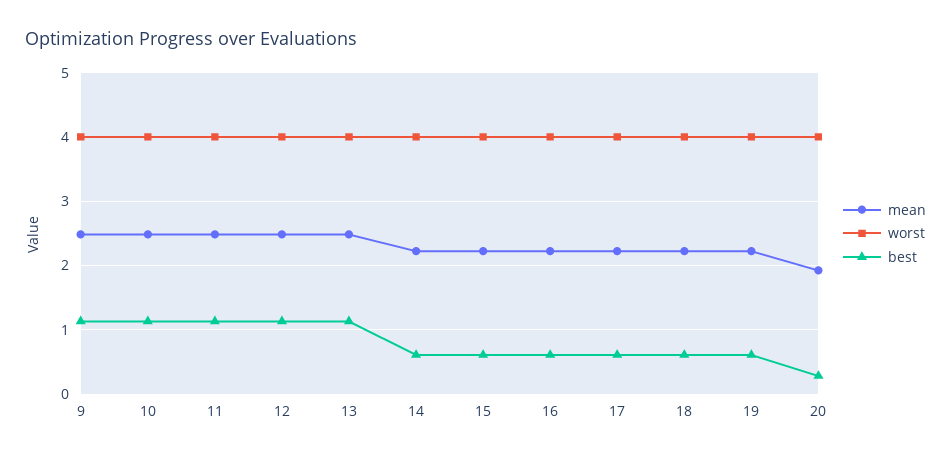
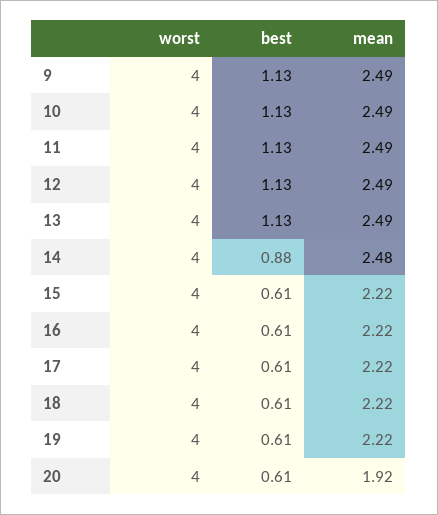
mean, 14: 2.2 -> 2.48
best, 14: 0.6 -> 0.88
best, 20: 0.3 -> 0.61

